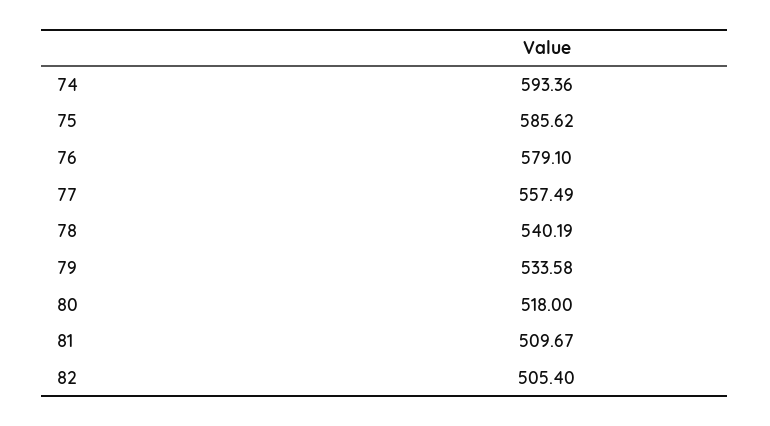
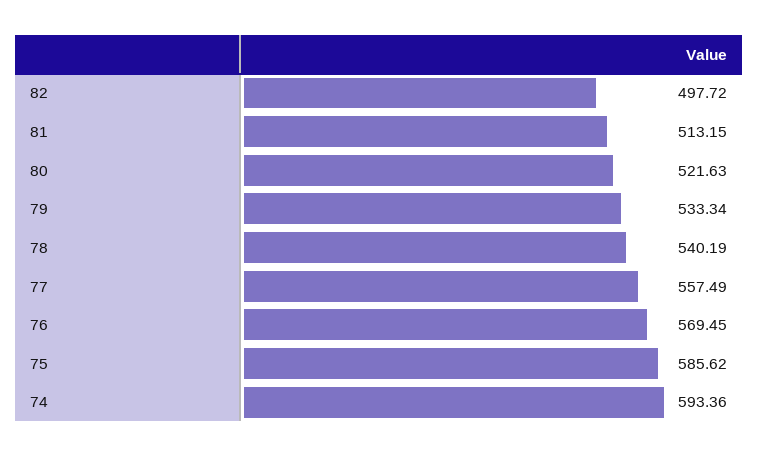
76: 579.1 -> 569.45
79: 533.58 -> 533.34
80: 518 -> 521.63
81: 509.67 -> 513.15
82: 505.4 -> 497.72

